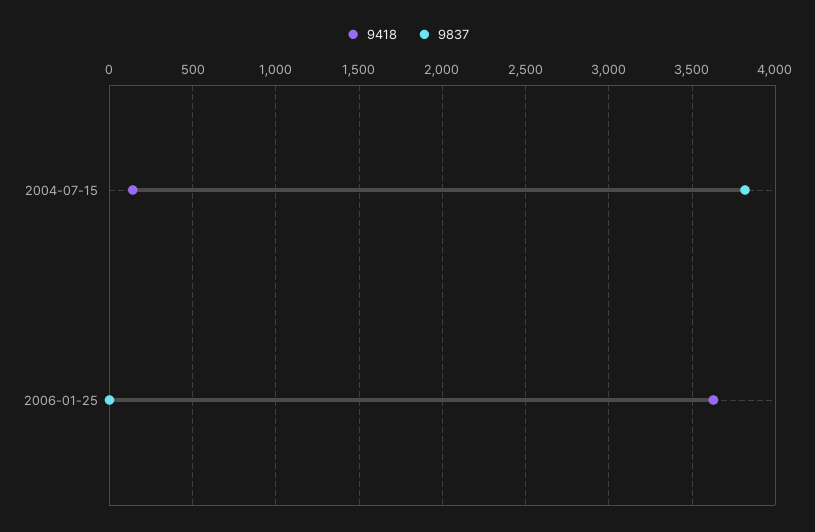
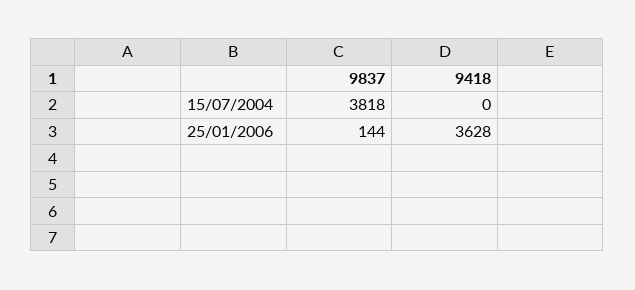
9418, 2004-07-15: 150 -> 0
9837, 2006-01-25: 0 -> 144

